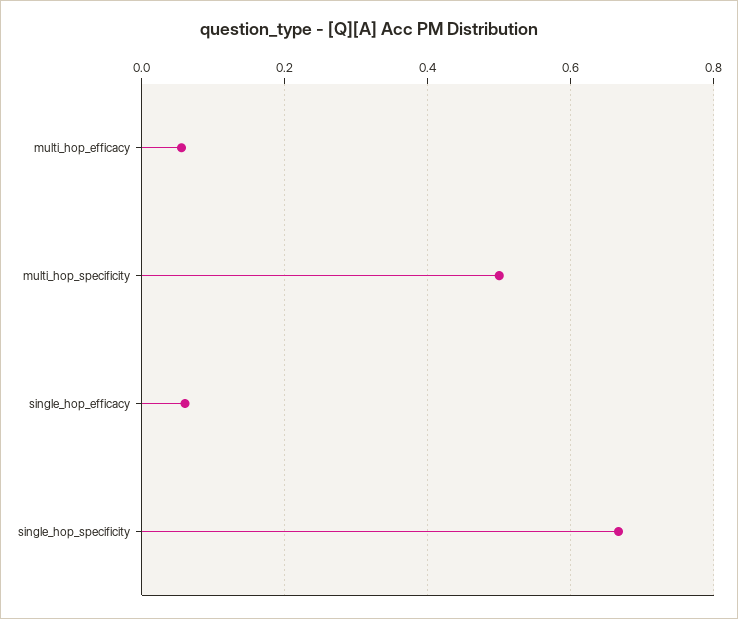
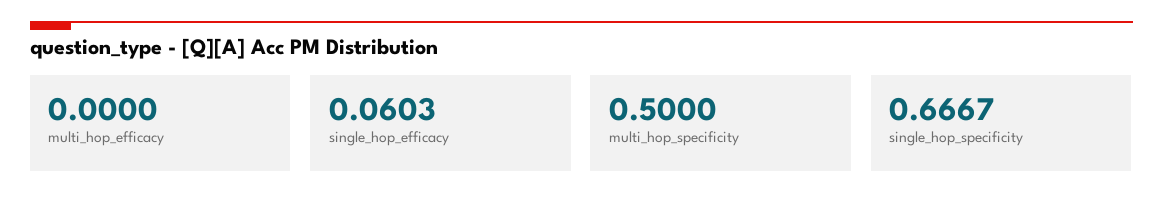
multi_hop_efficacy: 0.06 -> 0

